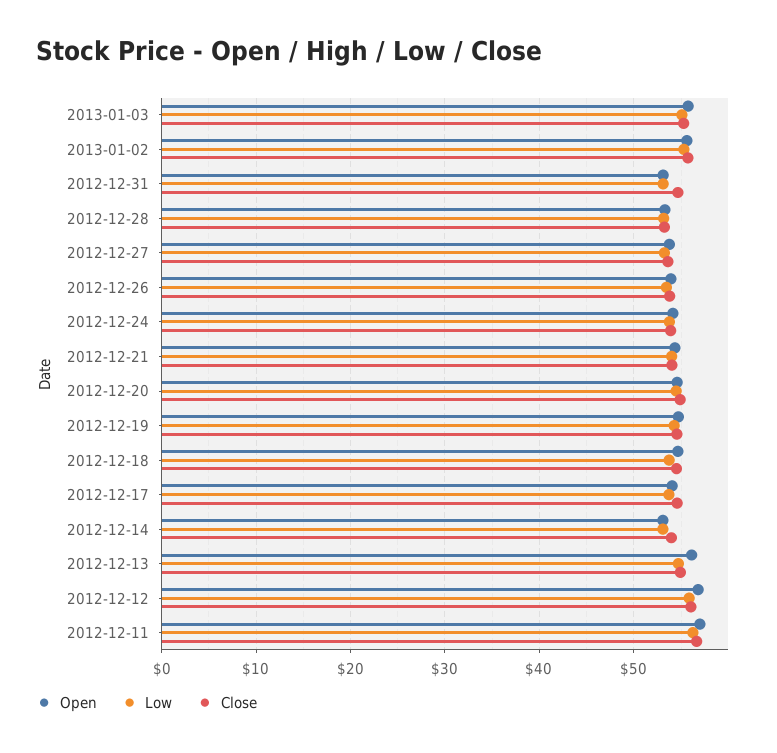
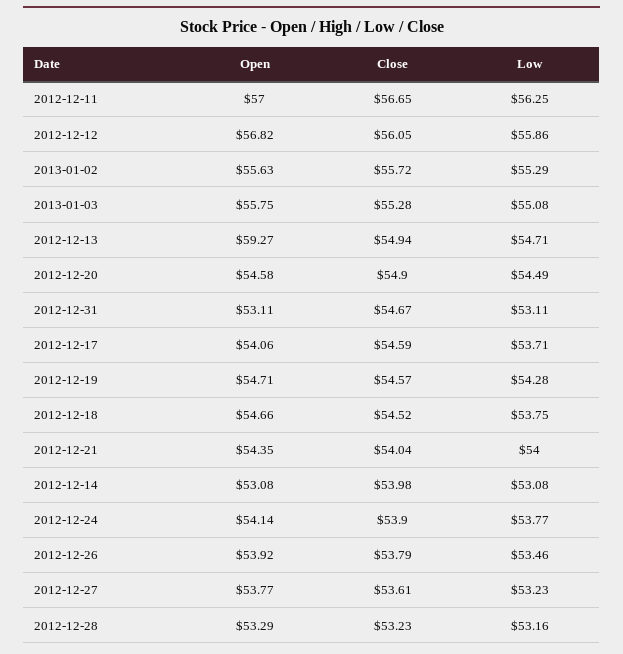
Open, 2012-12-13: 56 -> 59.27

